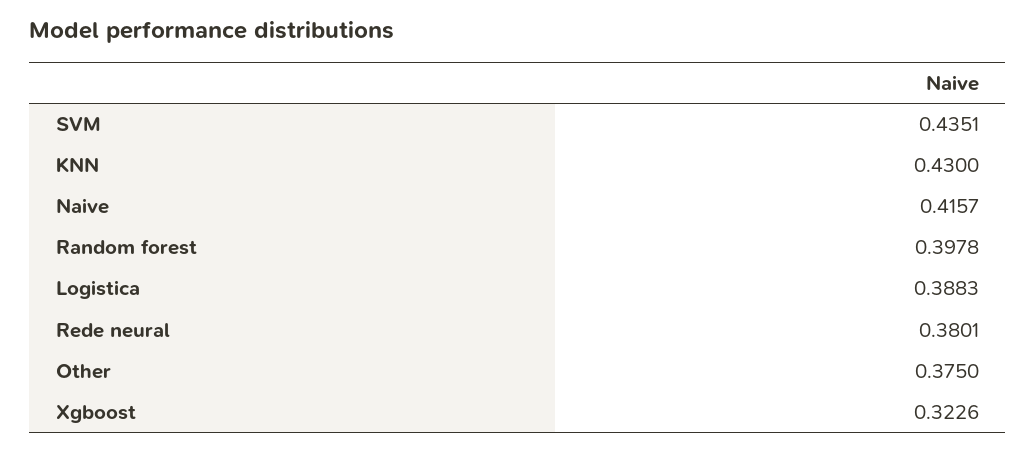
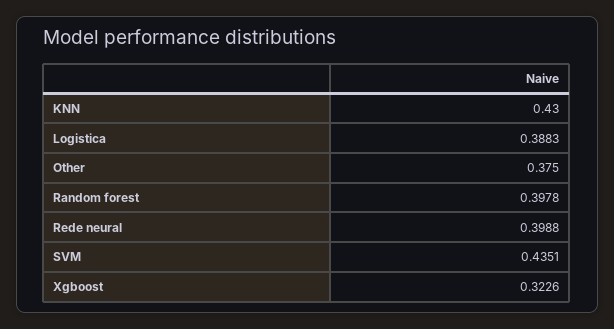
Naive: 0.4157 -> none
Rede neural: 0.3801 -> 0.3988

